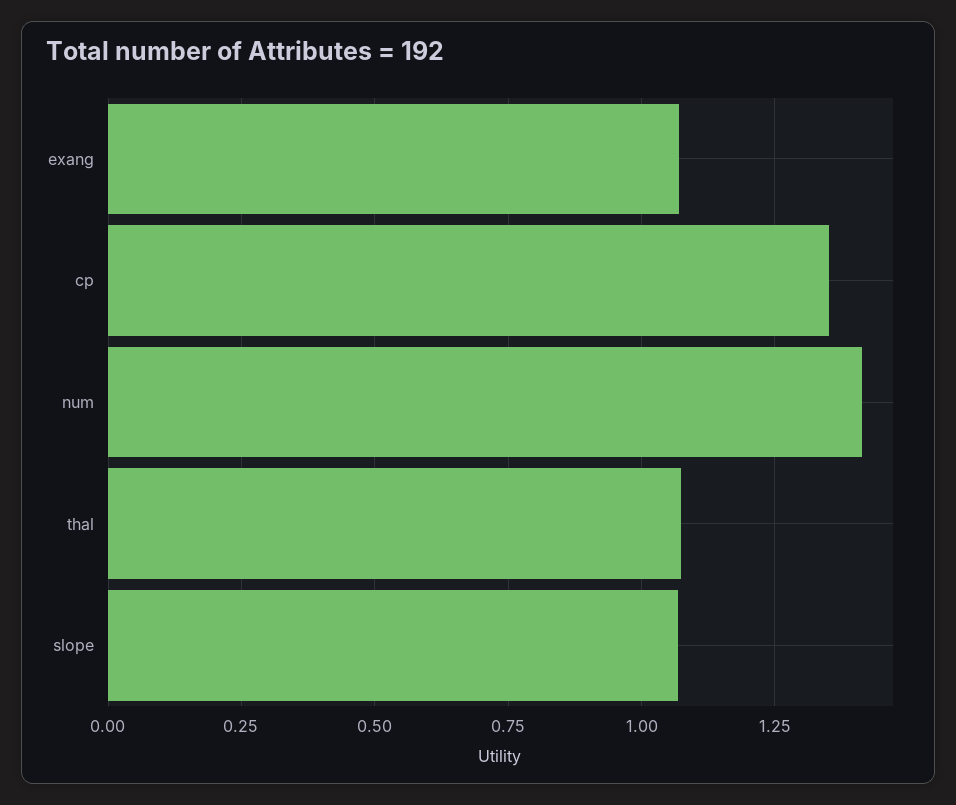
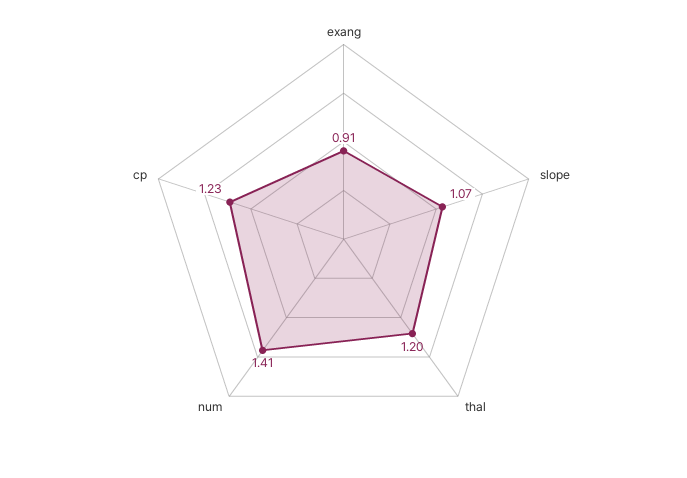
exang: 1.075 -> 0.91
cp: 1.35 -> 1.23
thal: 1.075 -> 1.2

